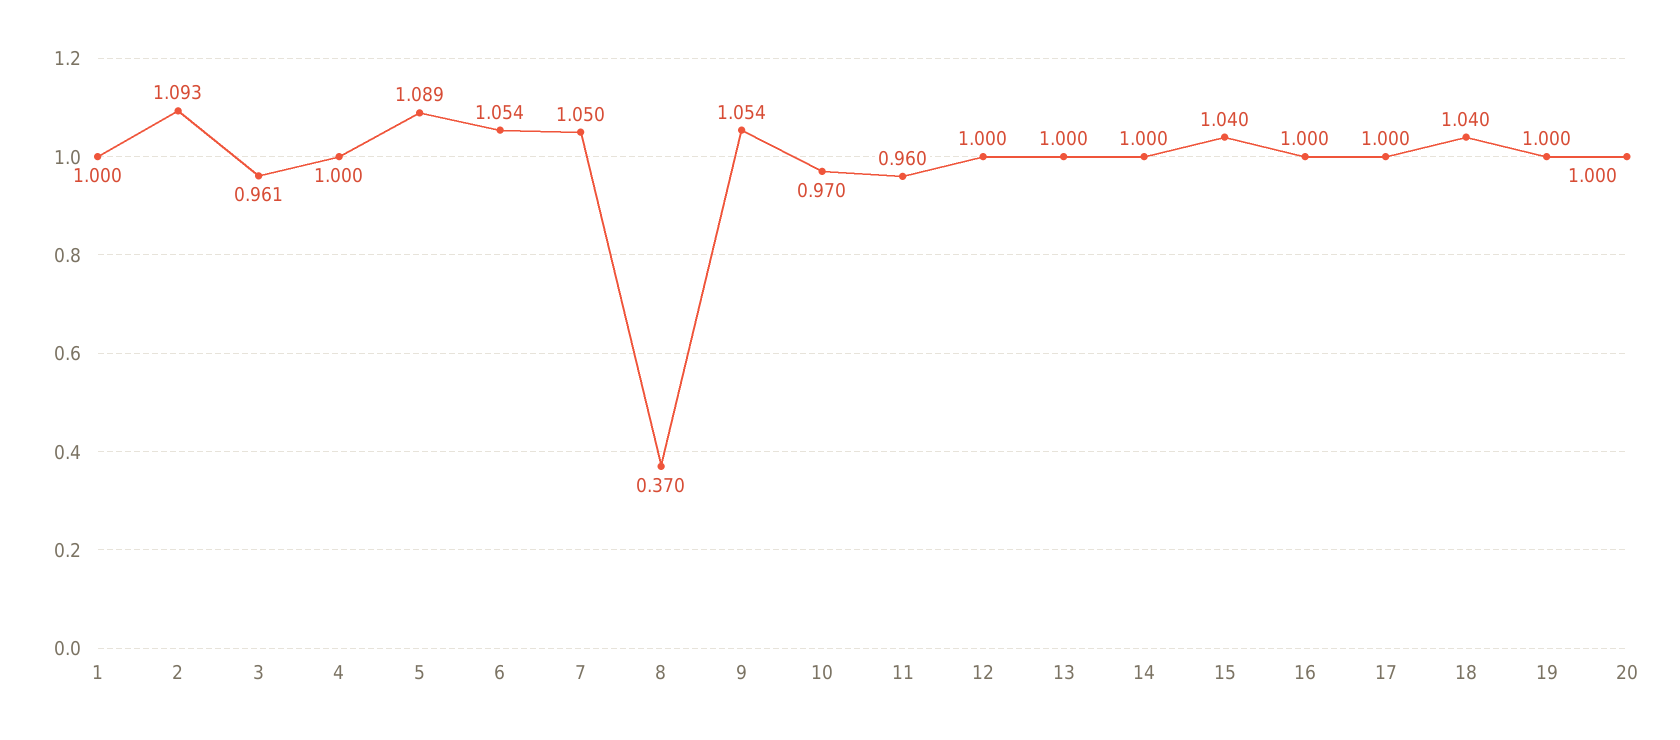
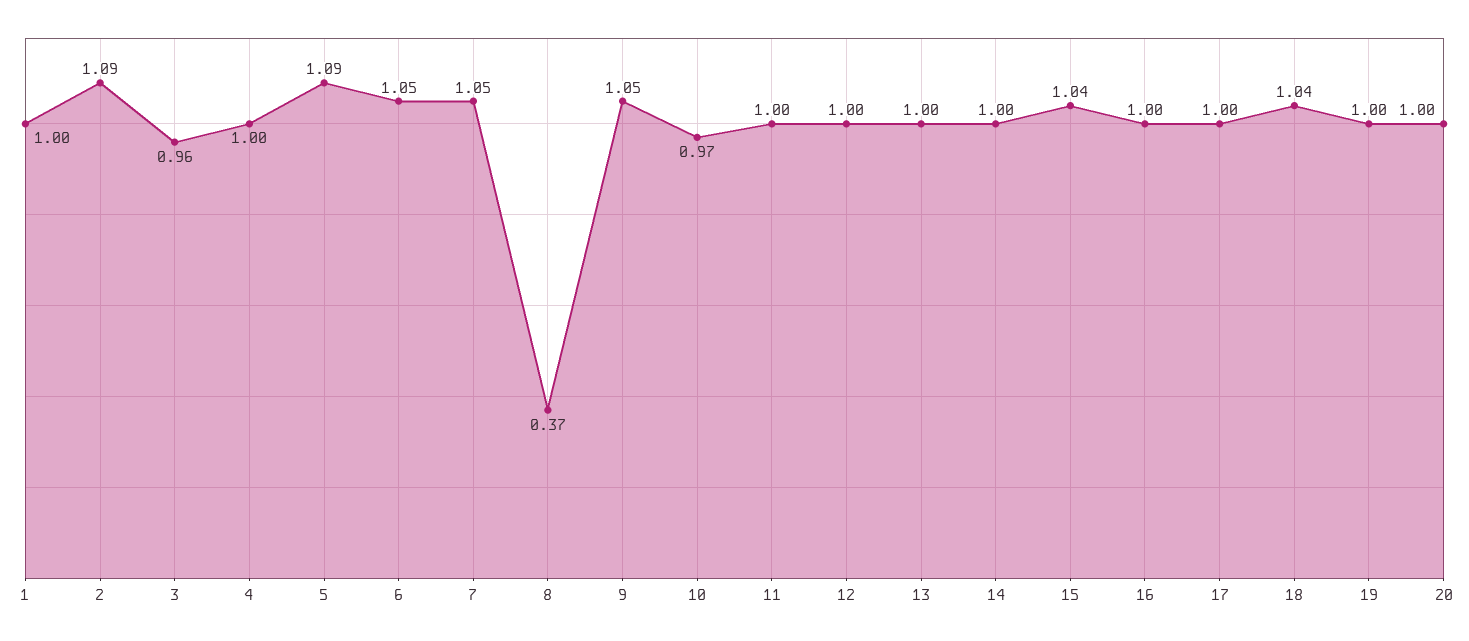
11: 0.96 -> 1

